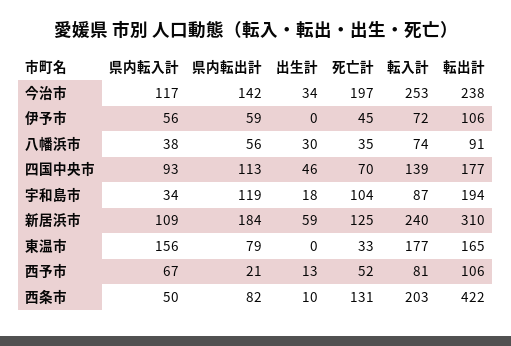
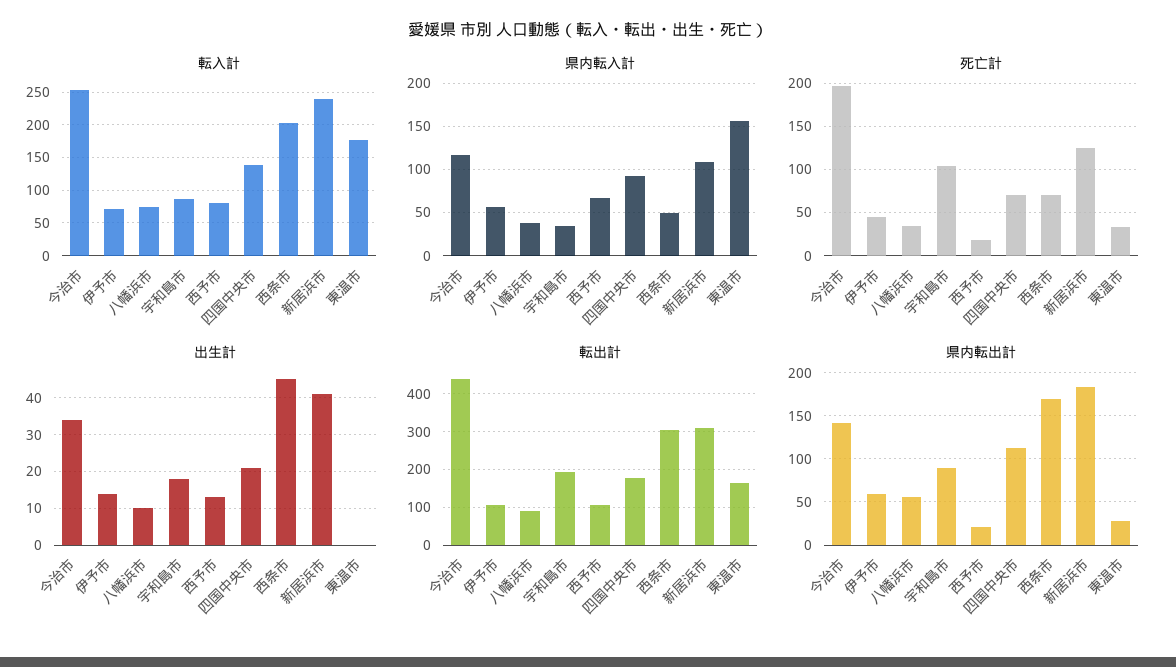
転出計, 今治市: 238 -> 440
出生計, 伊予市: 0 -> 15
出生計, 八幡浜市: 30 -> 10
出生計, 四国中央市: 46 -> 20
県内転出計, 宇和島市: 119 -> 90
出生計, 新居浜市: 59 -> 40
県内転出計, 東温市: 79 -> 30
死亡計, 西予市: 52 -> 20
県内転出計, 西条市: 82 -> 170
出生計, 西条市: 10 -> 45
死亡計, 西条市: 131 -> 70
転出計, 西条市: 422 -> 300

